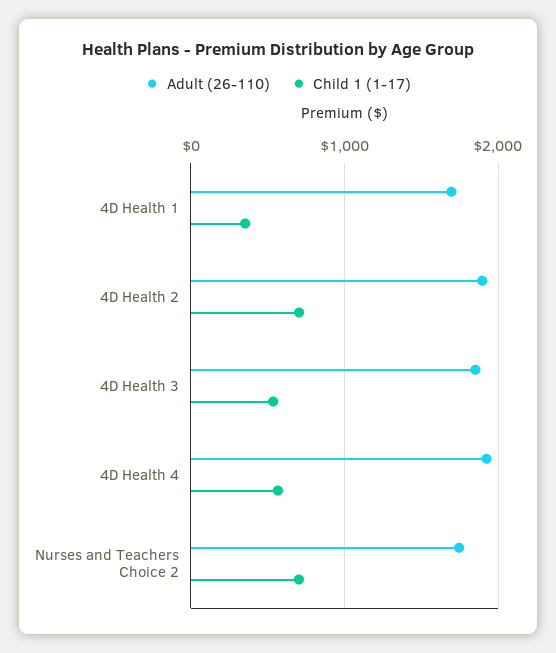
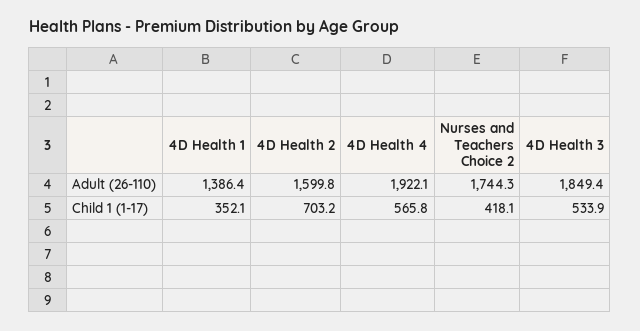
Adult (26-110), 4D Health 1: 1700 -> 1386.4
Adult (26-110), 4D Health 2: 1900 -> 1599.8
Child 1 (1-17), Nurses and Teachers Choice 2: 700 -> 418.1

